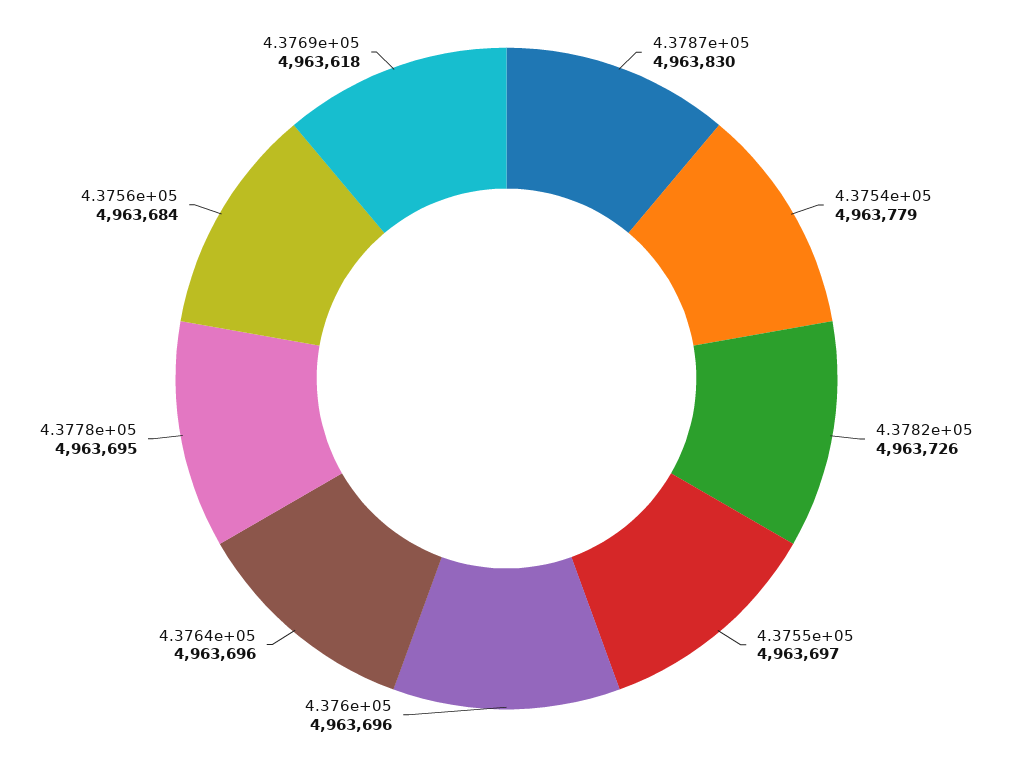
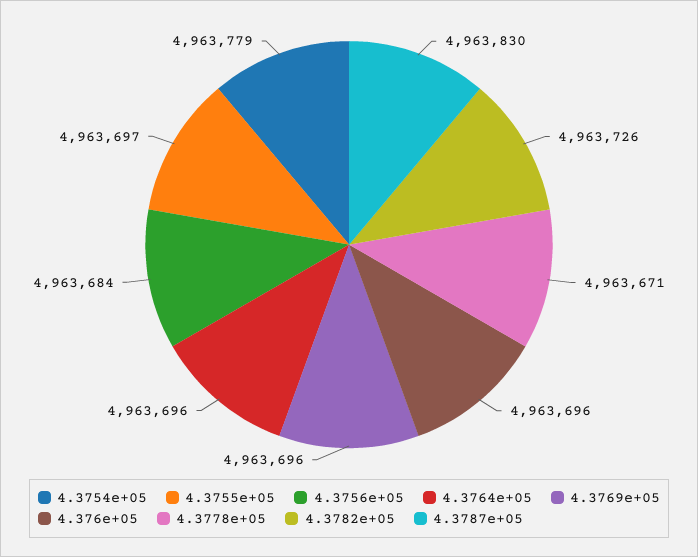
4.3778e+05: 4963695 -> 4963671
4.3769e+05: 4963618 -> 4963696

